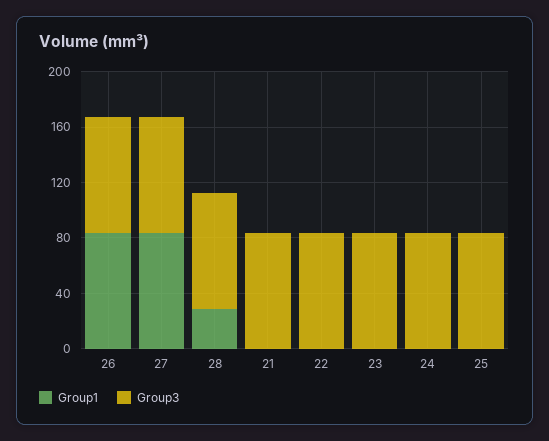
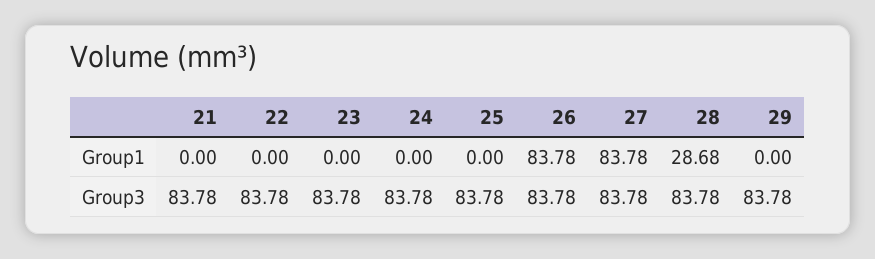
Group1, 29: none -> 0
Group3, 29: none -> 83.78

